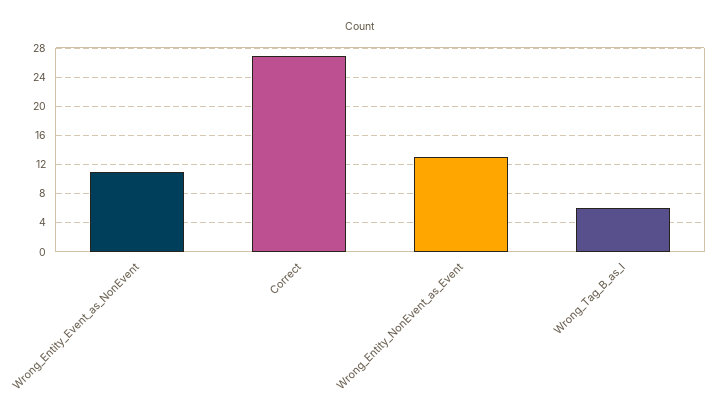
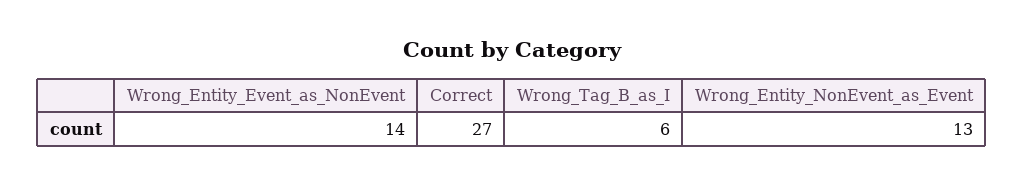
Wrong_Entity_Event_as_NonEvent: 11 -> 14

